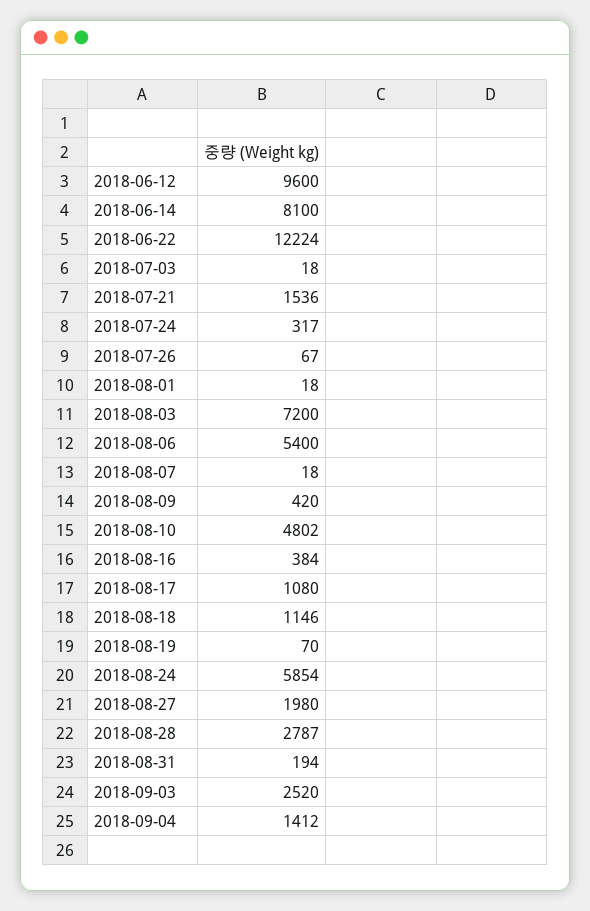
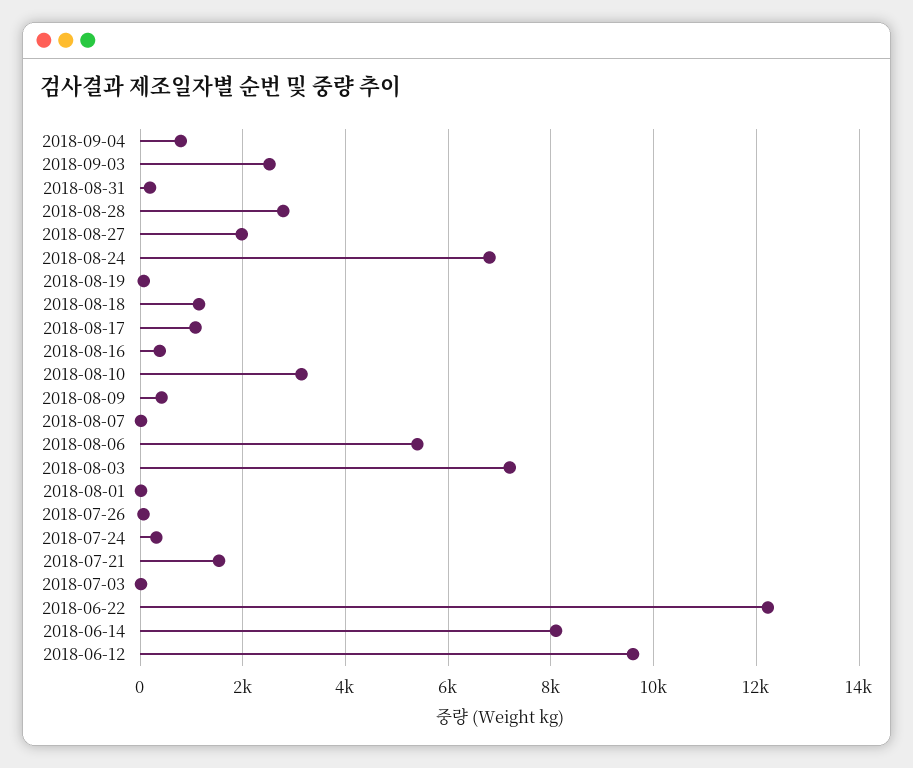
2018-08-10: 4802 -> 3200
2018-08-24: 5854 -> 6800
2018-09-04: 1412 -> 800

